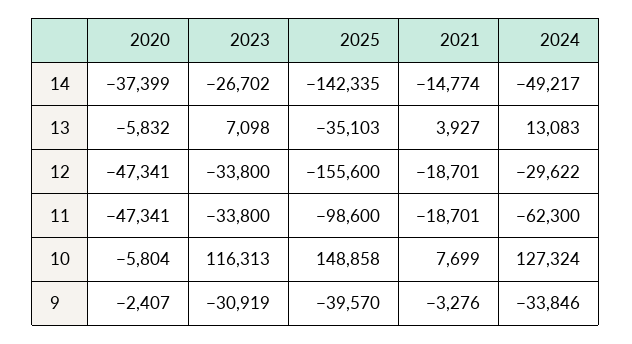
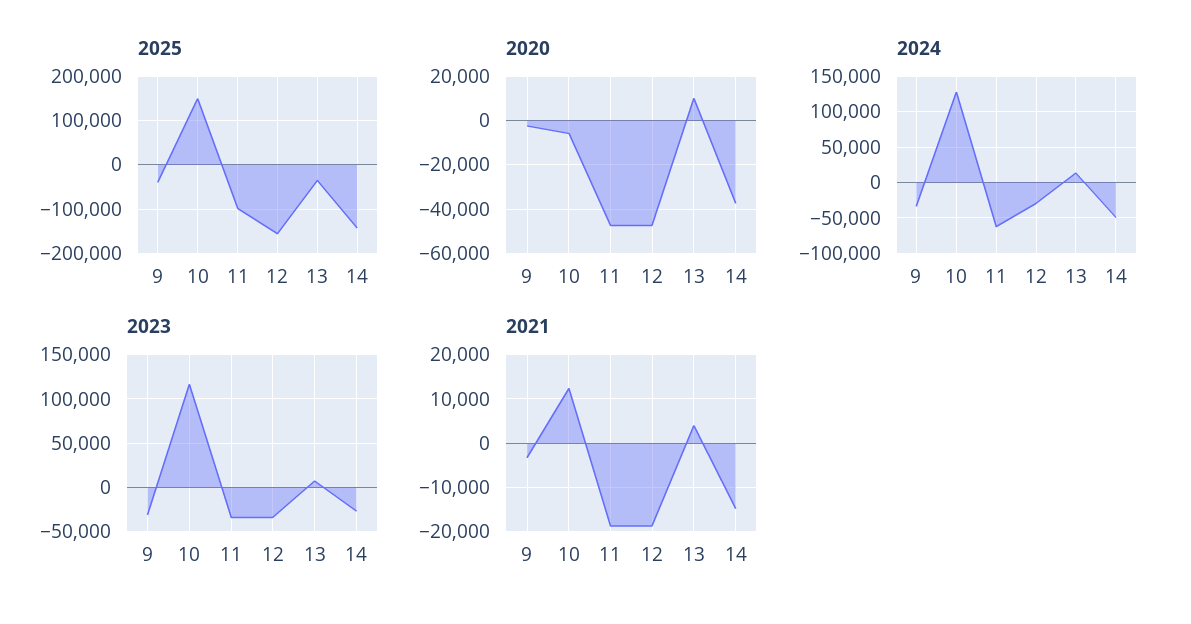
2020, 13: -5832 -> 10000
2021, 10: 7699 -> 12000

